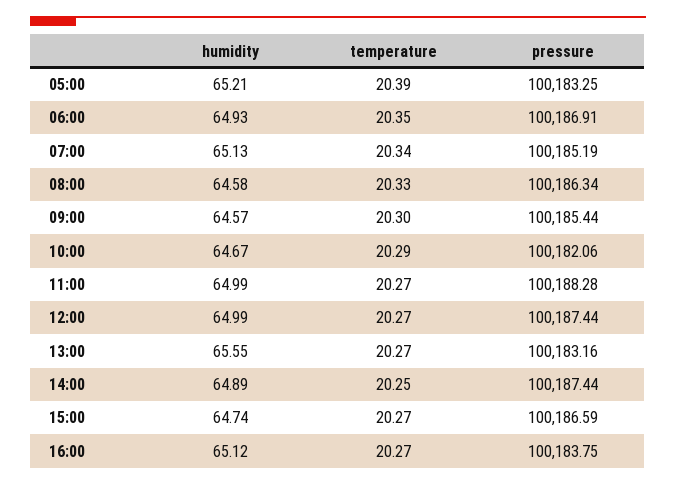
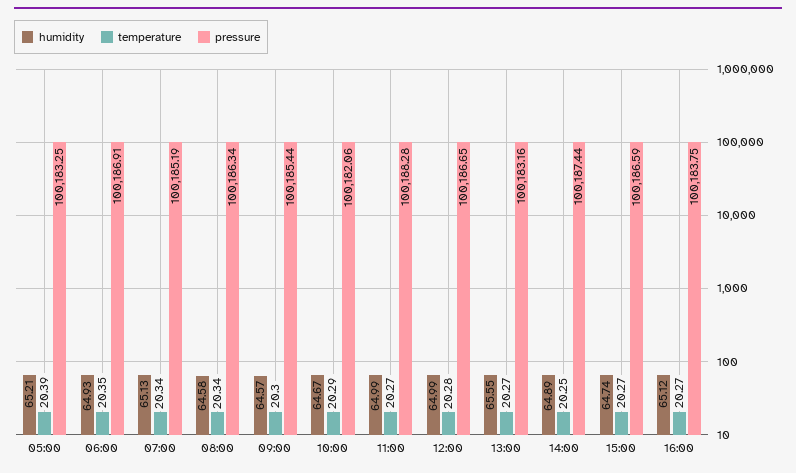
temperature, 08:00: 20.33 -> 20.34
temperature, 12:00: 20.27 -> 20.28
pressure, 12:00: 100187.44 -> 100186.65

